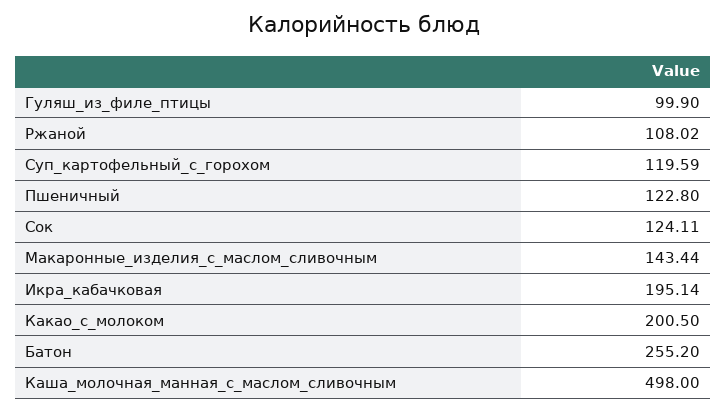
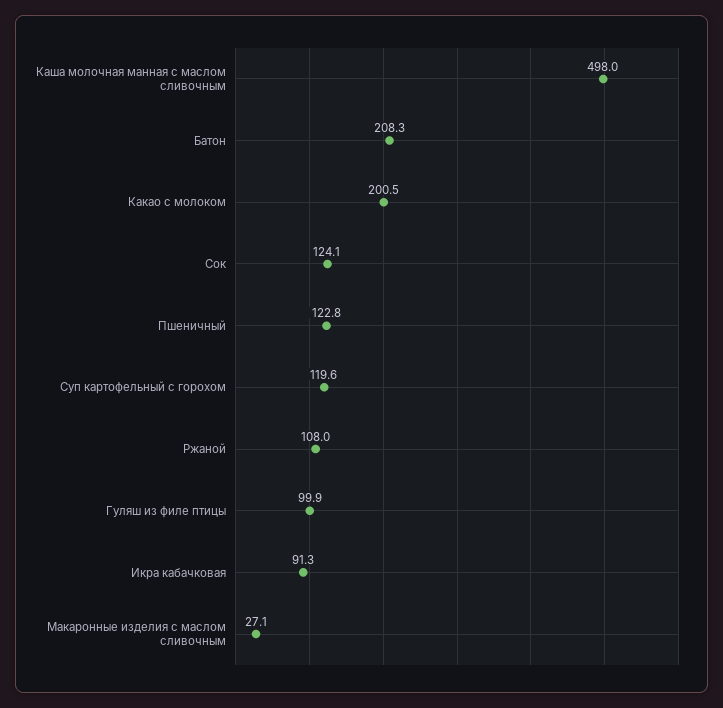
Макаронные_изделия_с_маслом_сливочным: 143.44 -> 27.1
Икра_кабачковая: 195.14 -> 91.3
Батон: 255.2 -> 208.3

